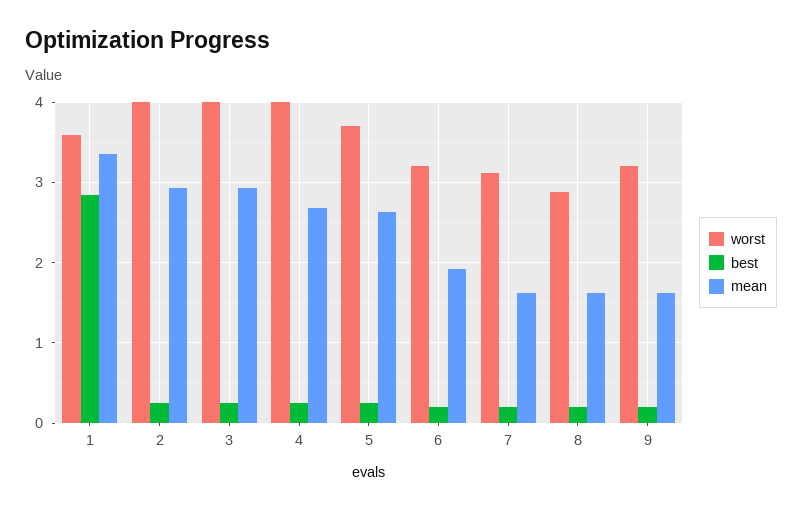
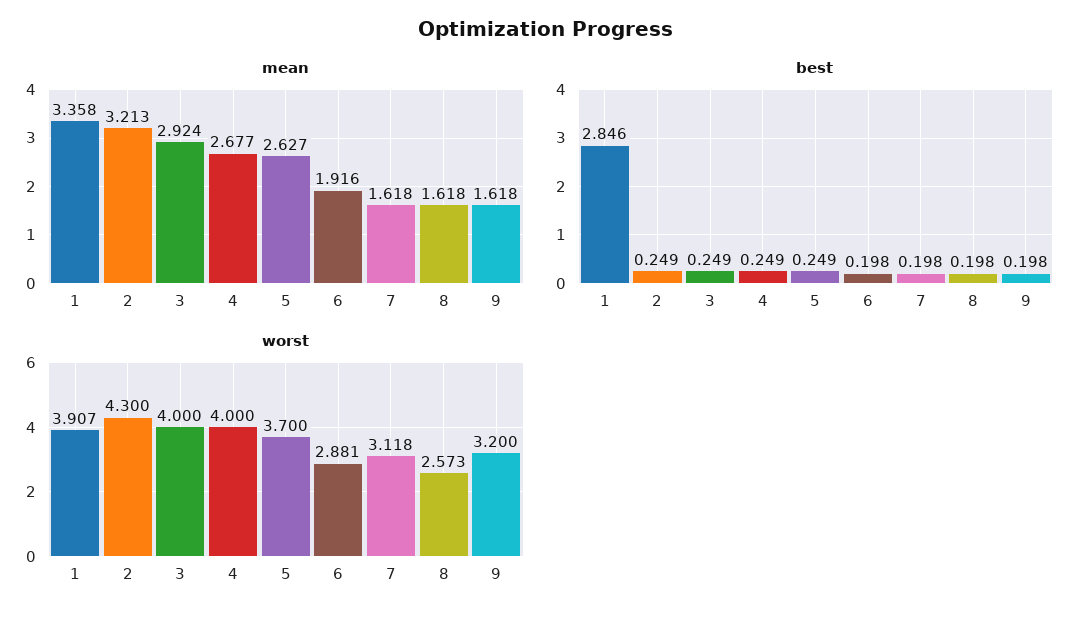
worst, 1: 3.6 -> 3.907
worst, 2: 4 -> 4.3
mean, 2: 2.9 -> 3.213
worst, 6: 3.2 -> 2.881
worst, 8: 2.9 -> 2.573

